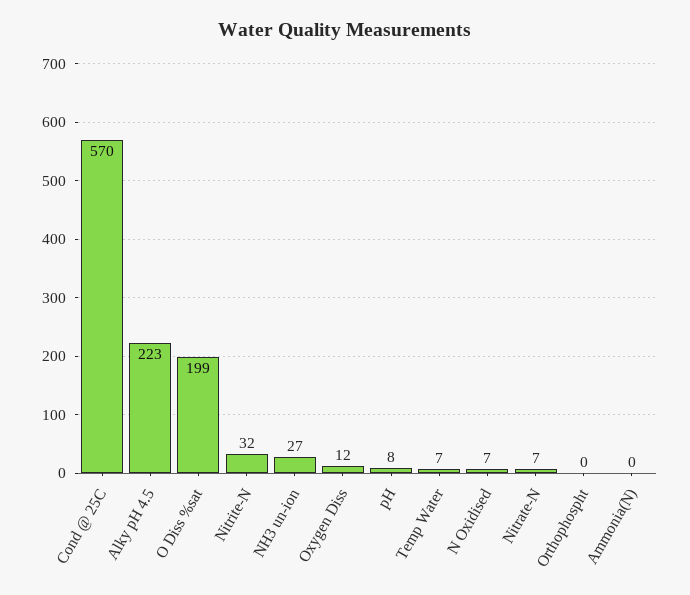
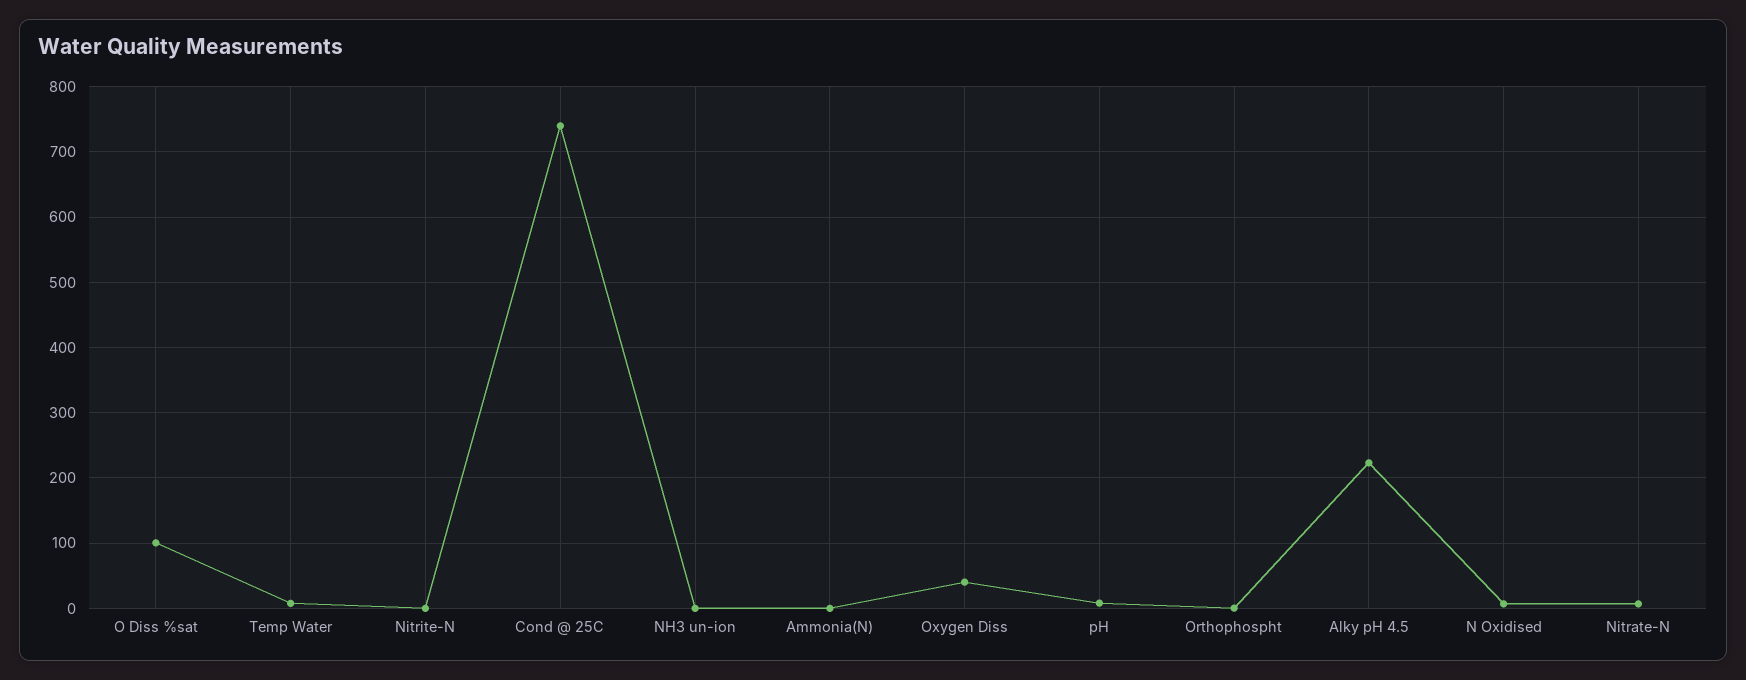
Cond @ 25C: 570 -> 740
O Diss %sat: 199 -> 100
Nitrite-N: 32 -> 0
NH3 un-ion: 27 -> 0
Oxygen Diss: 12 -> 40

